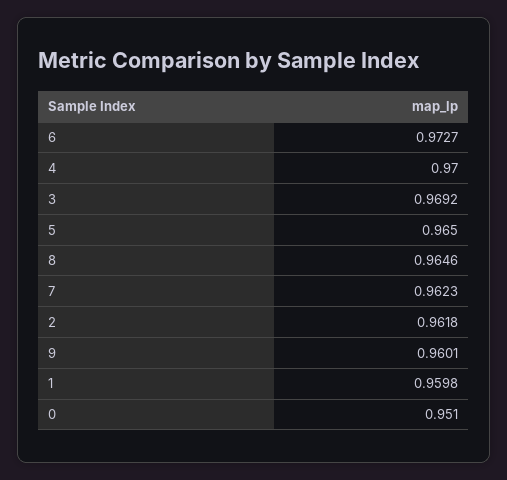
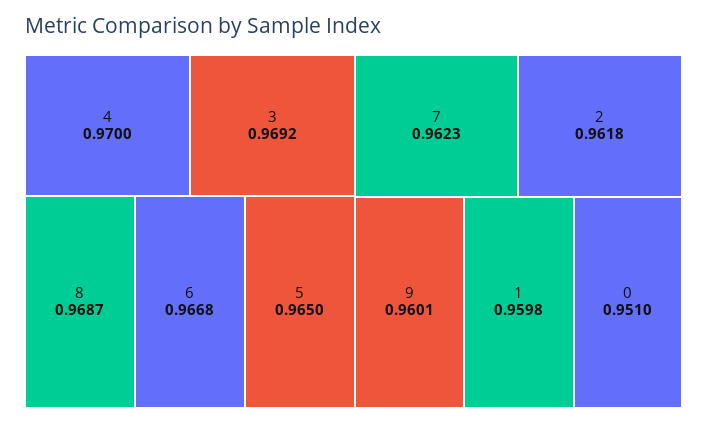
6: 0.9727 -> 0.9668
8: 0.9646 -> 0.9687

